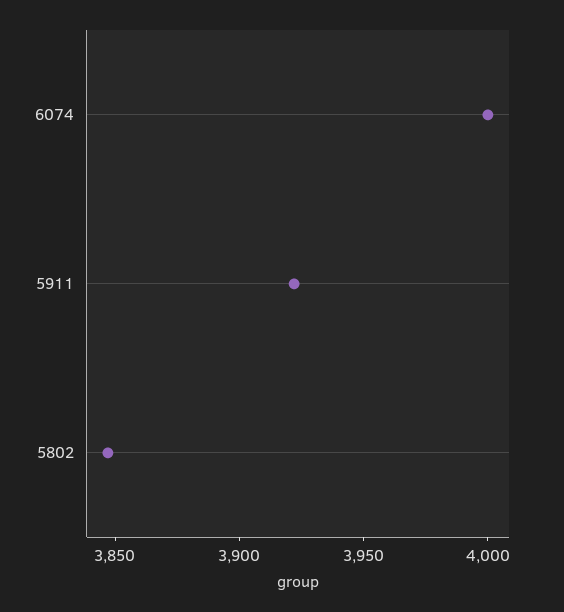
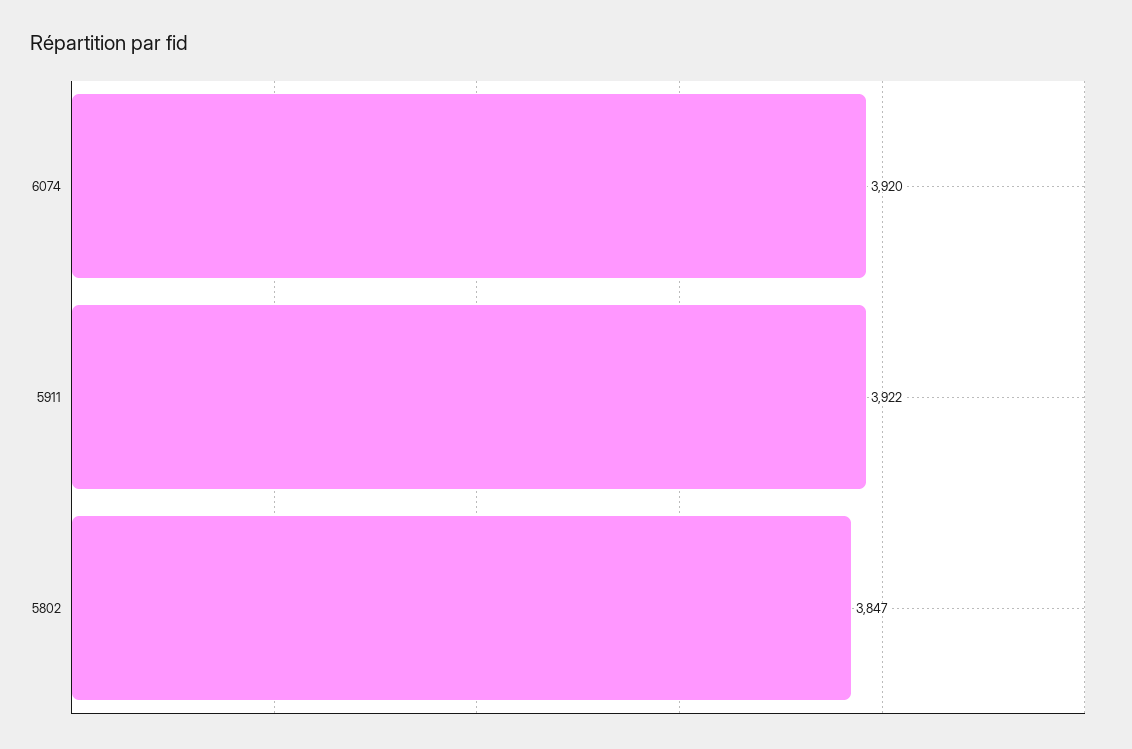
6074: 4000 -> 3920

